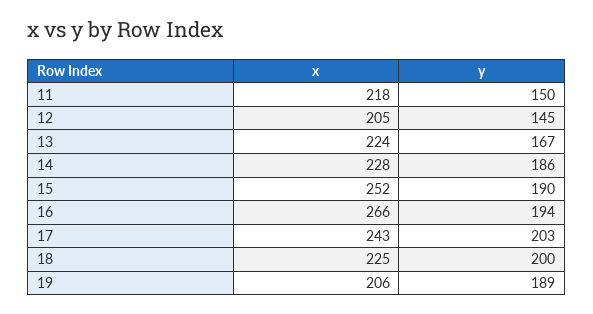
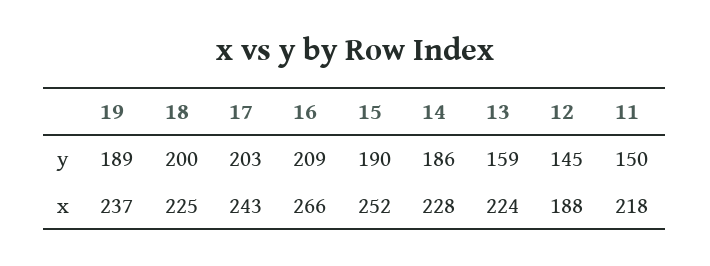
x, 12: 205 -> 188
y, 13: 167 -> 159
y, 16: 194 -> 209
x, 19: 206 -> 237

